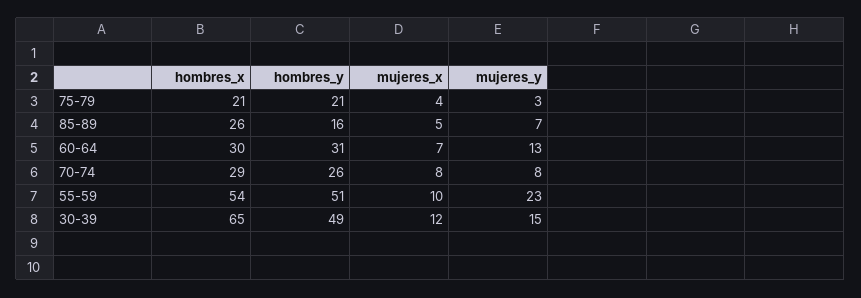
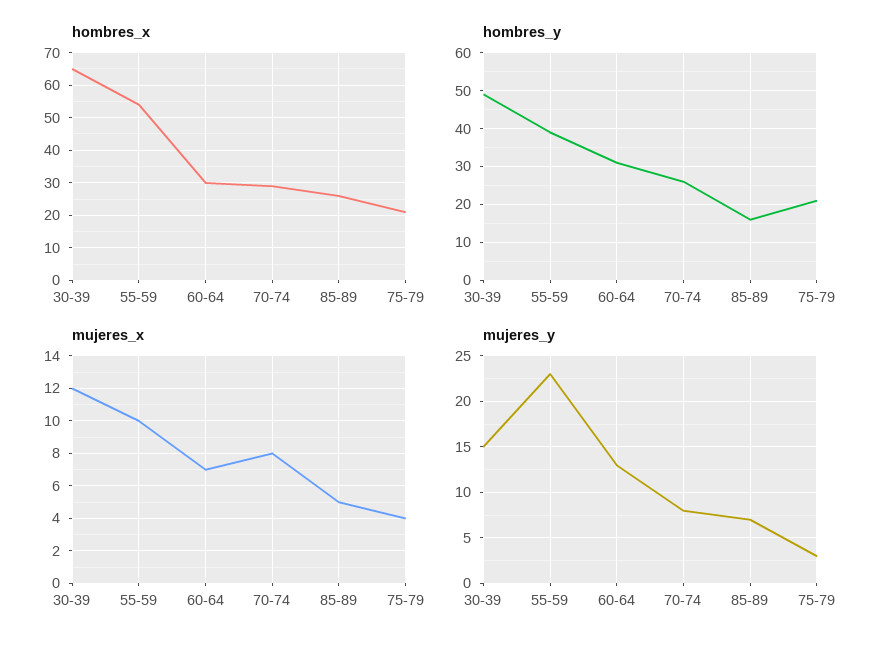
hombres_y, 55-59: 51 -> 40

